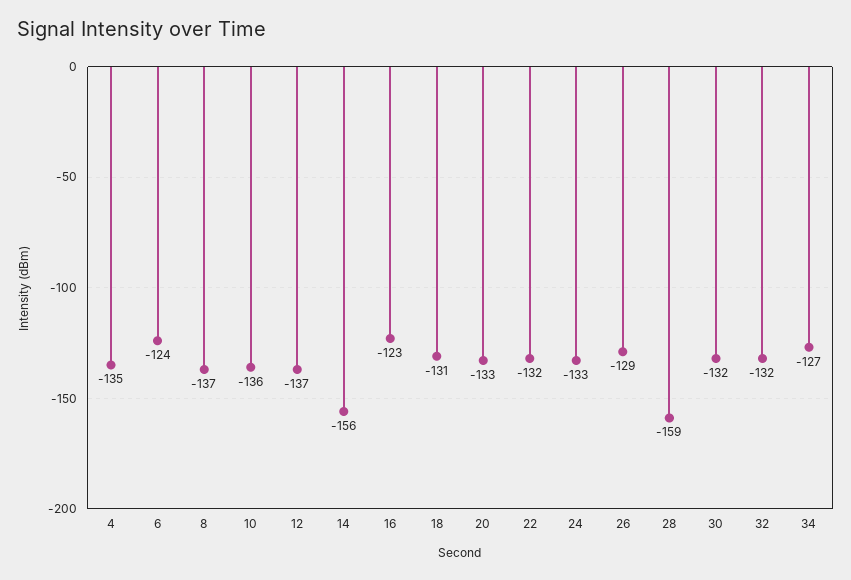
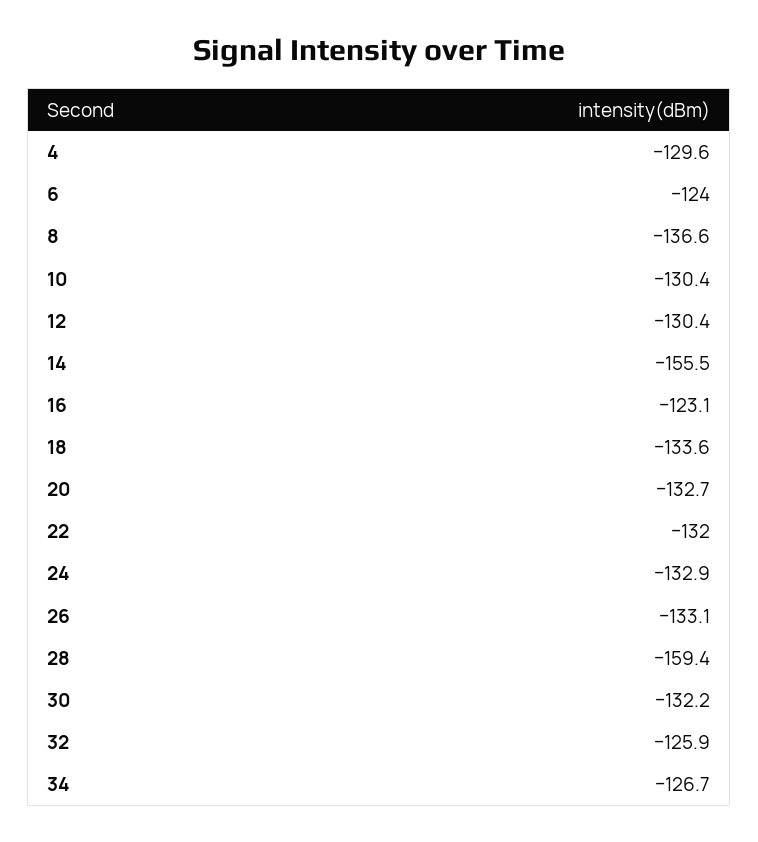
4: -135 -> -129.6
10: -136 -> -130.4
12: -137 -> -130.4
18: -131 -> -133.6
26: -129 -> -133.1
32: -132 -> -125.9

